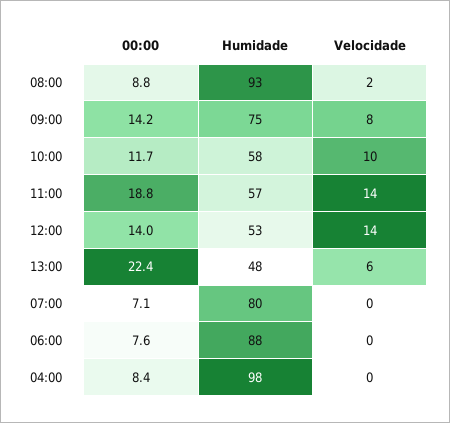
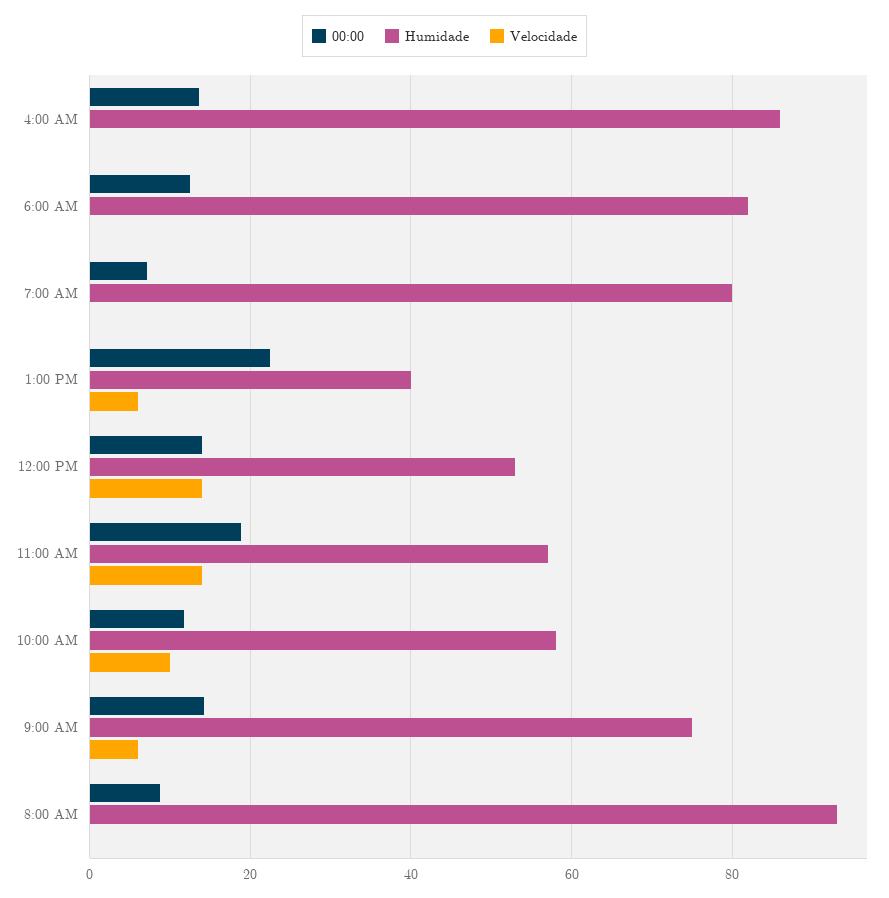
Velocidade, 08:00: 2 -> 0
Velocidade, 09:00: 8 -> 6
Humidade, 13:00: 48 -> 40
00:00, 06:00: 7.6 -> 12
Humidade, 06:00: 88 -> 82
00:00, 04:00: 8.4 -> 14
Humidade, 04:00: 98 -> 86

